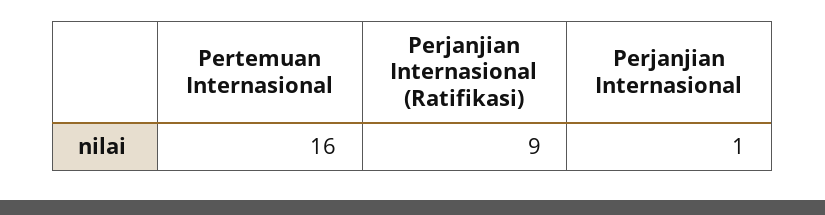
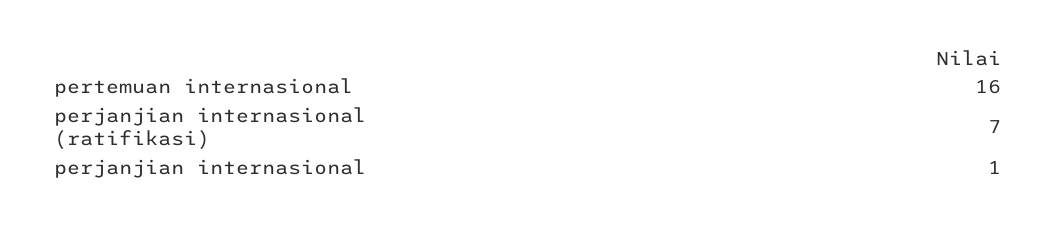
Perjanjian Internasional (Ratifikasi): 9 -> 7

